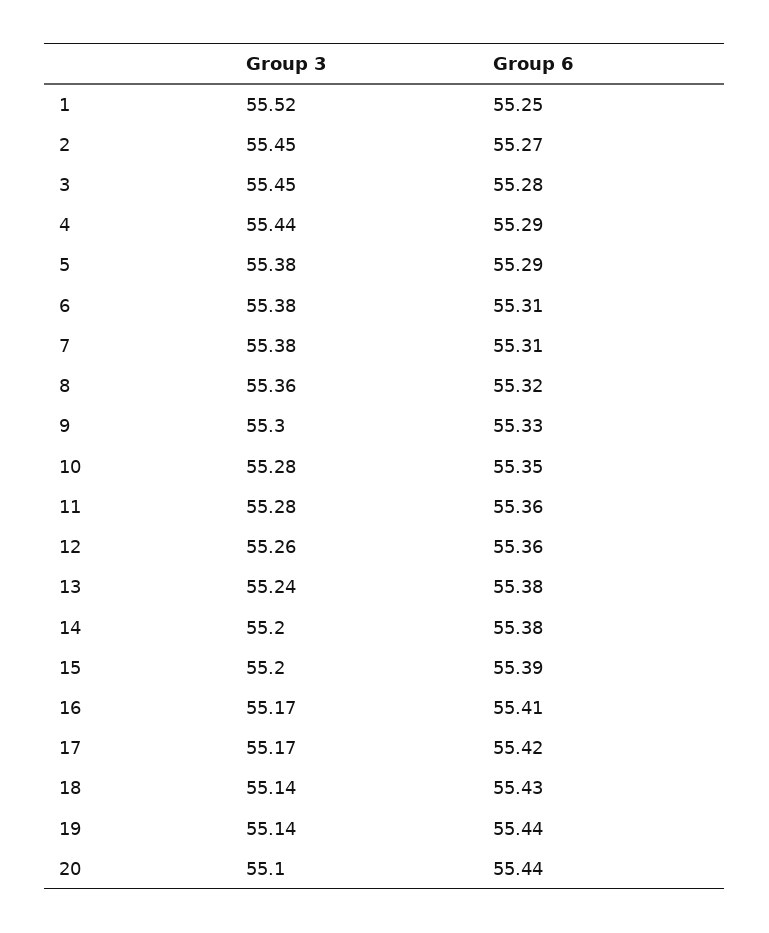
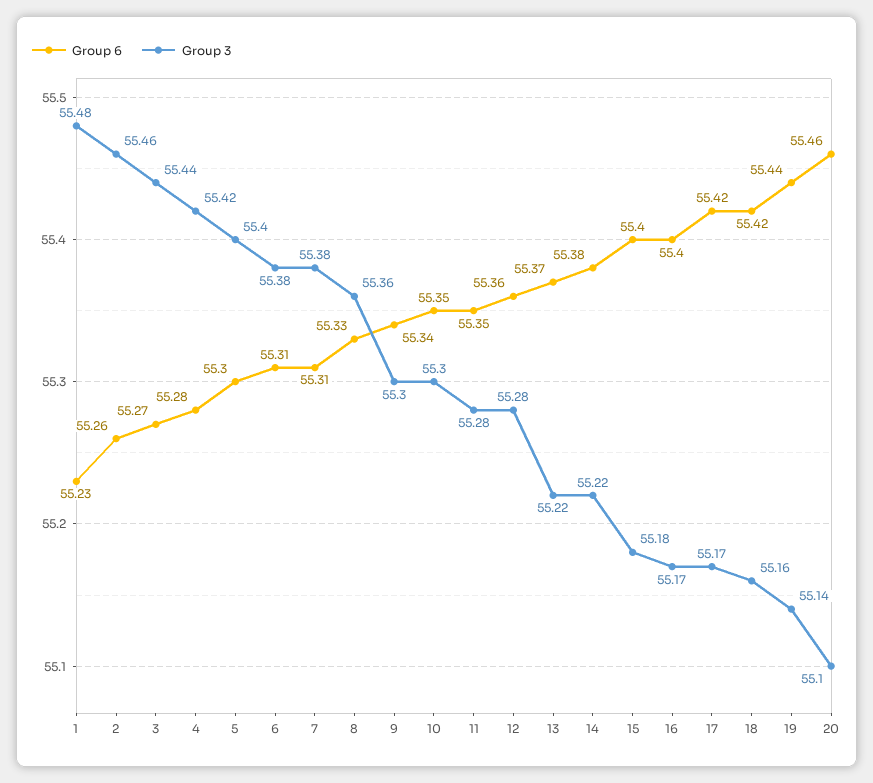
Group 3, 1: 55.52 -> 55.48
Group 6, 1: 55.25 -> 55.23
Group 3, 2: 55.45 -> 55.46
Group 6, 2: 55.27 -> 55.26
Group 3, 3: 55.45 -> 55.44
Group 6, 3: 55.28 -> 55.27
Group 3, 4: 55.44 -> 55.42
Group 6, 4: 55.29 -> 55.28
Group 3, 5: 55.38 -> 55.4
Group 6, 5: 55.29 -> 55.3
Group 6, 8: 55.32 -> 55.33
Group 6, 9: 55.33 -> 55.34
Group 3, 10: 55.28 -> 55.3
Group 6, 11: 55.36 -> 55.35
Group 3, 12: 55.26 -> 55.28
Group 3, 13: 55.24 -> 55.22
Group 6, 13: 55.38 -> 55.37
Group 3, 14: 55.2 -> 55.22
Group 3, 15: 55.2 -> 55.18
Group 6, 15: 55.39 -> 55.4
Group 6, 16: 55.41 -> 55.4
Group 3, 18: 55.14 -> 55.16
Group 6, 18: 55.43 -> 55.42
Group 6, 20: 55.44 -> 55.46

